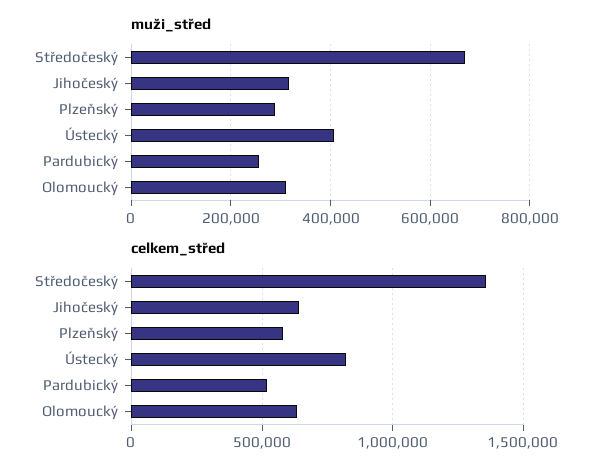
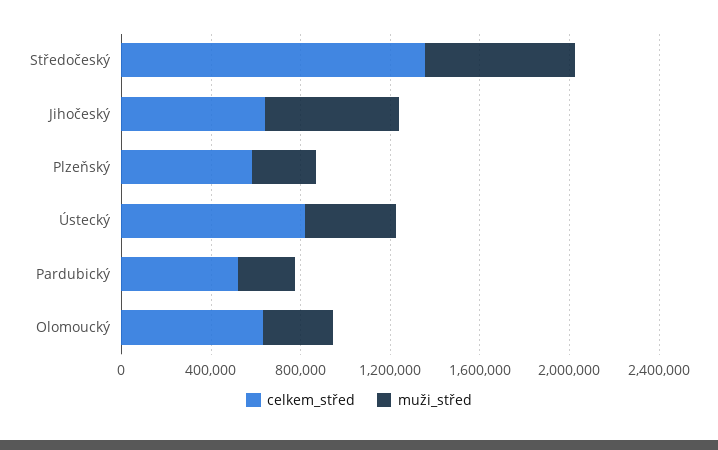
muži_střed, Jihočeský: 320000 -> 600000

